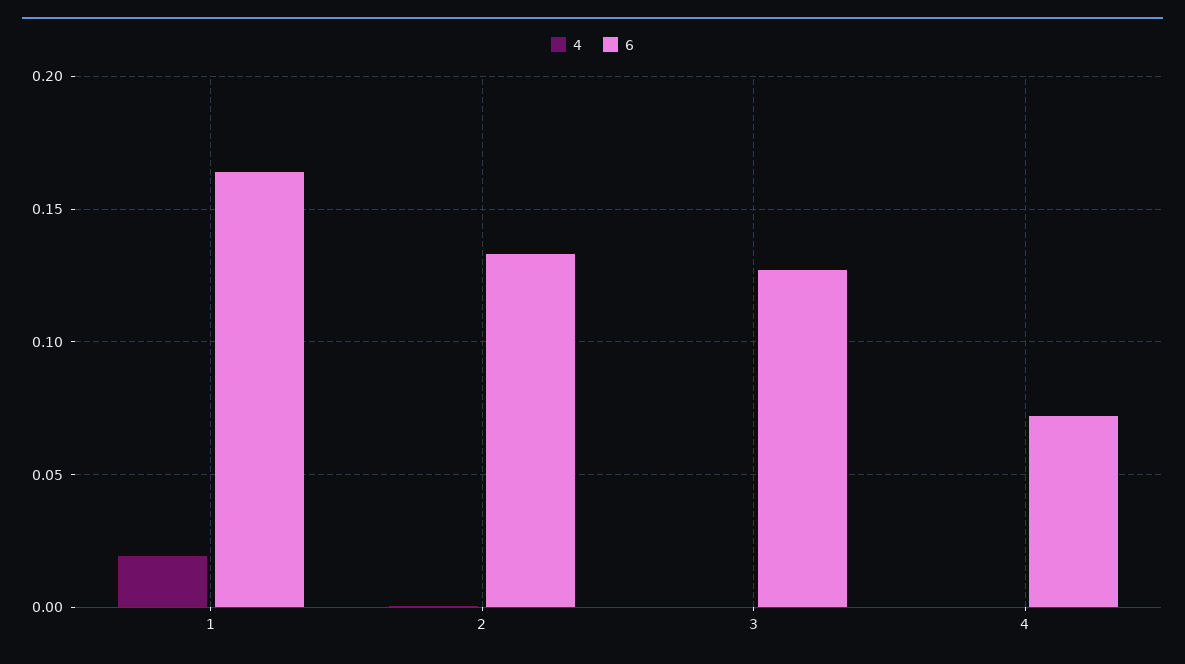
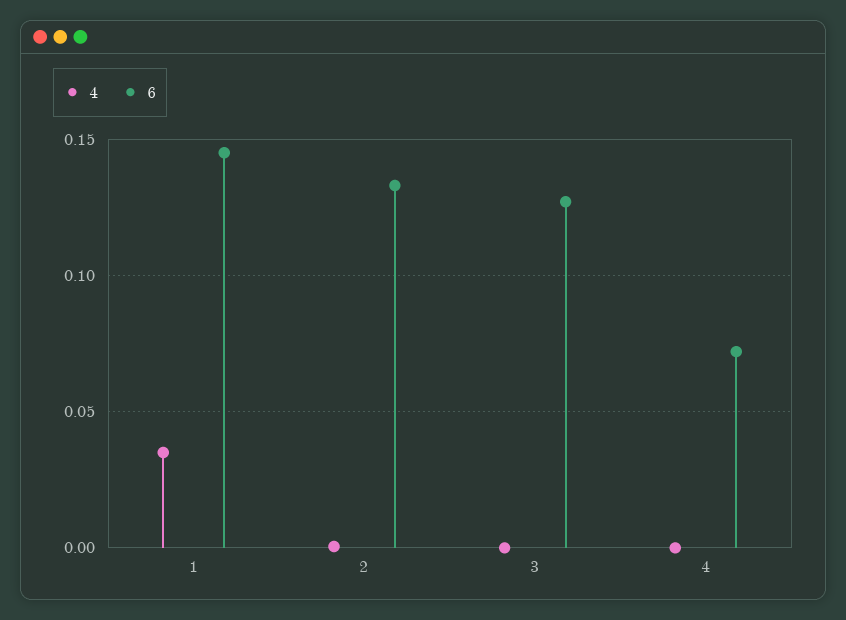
4, 1: 0.02 -> 0.035
6, 1: 0.165 -> 0.145

